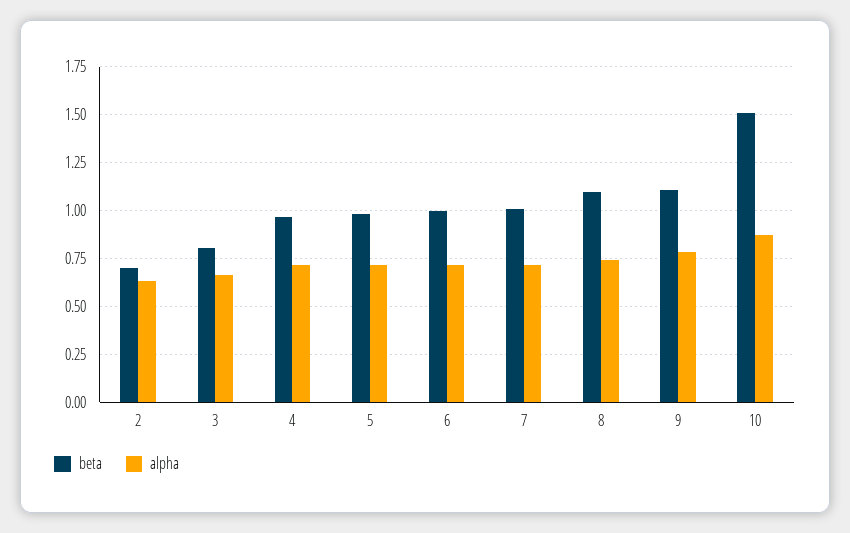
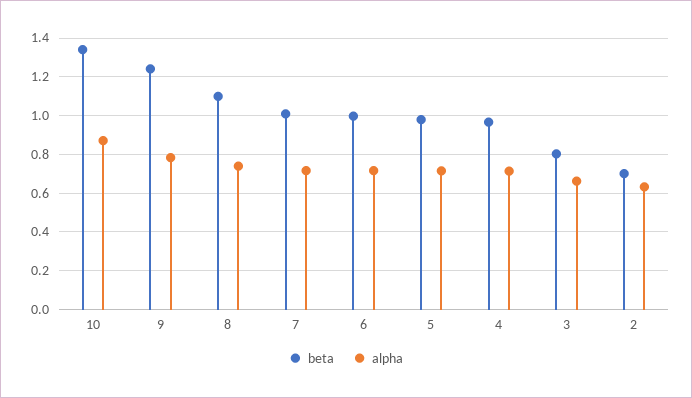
beta, 9: 1.1 -> 1.25
beta, 10: 1.5 -> 1.35

